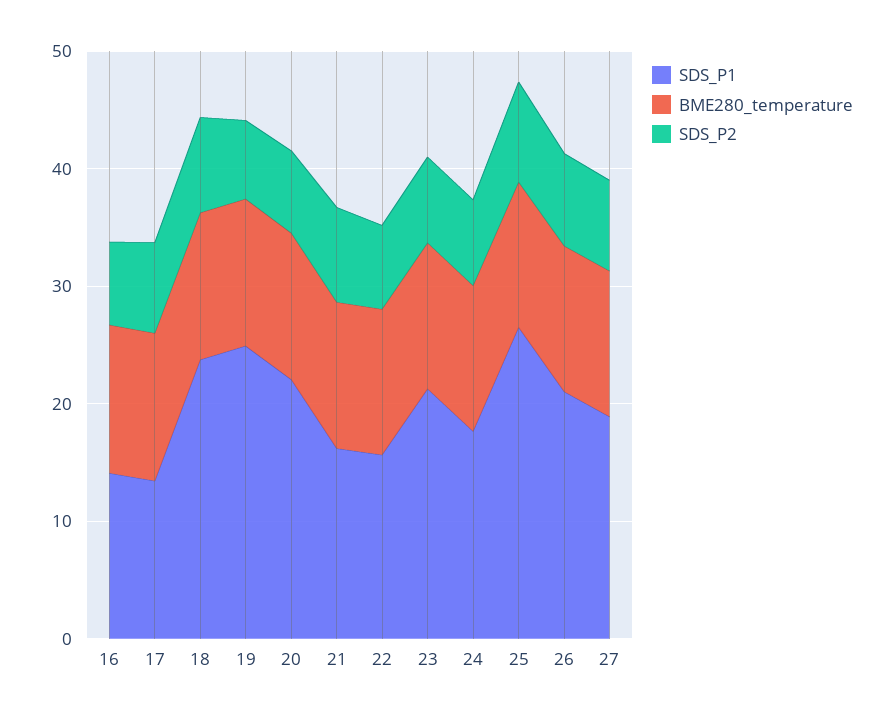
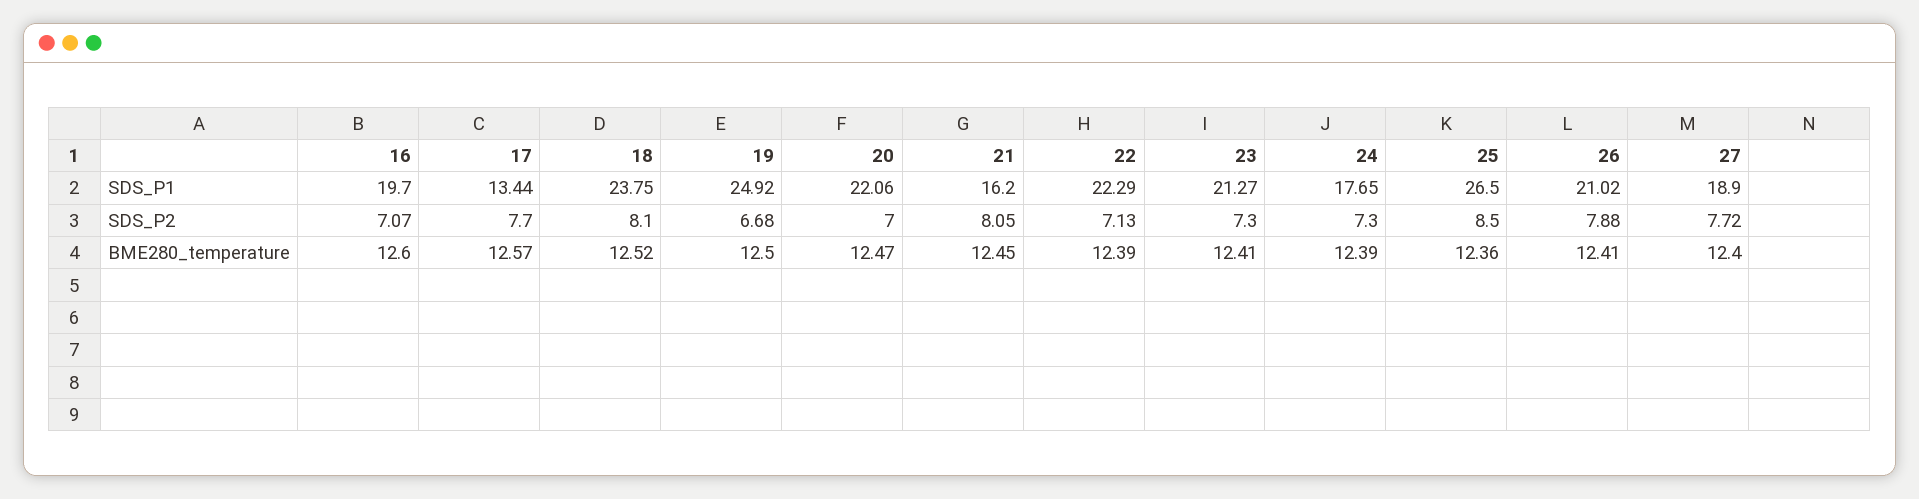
SDS_P1, 16: 14 -> 19.7
SDS_P1, 22: 16 -> 22.29

